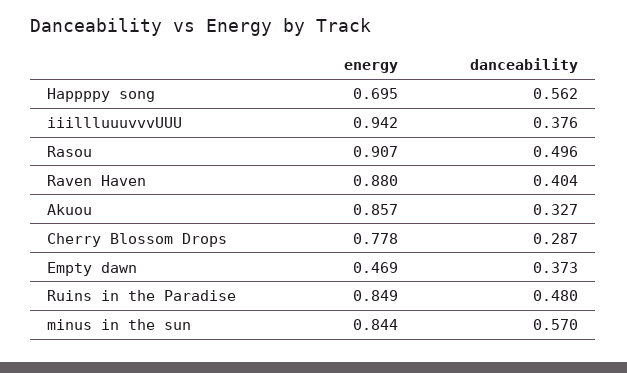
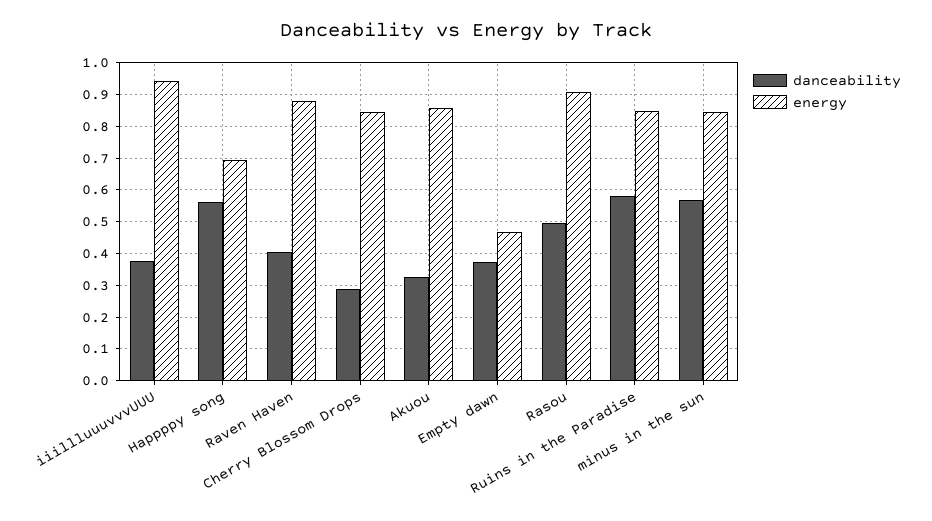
energy, Cherry Blossom Drops: 0.778 -> 0.84
danceability, Ruins in the Paradise: 0.48 -> 0.58

